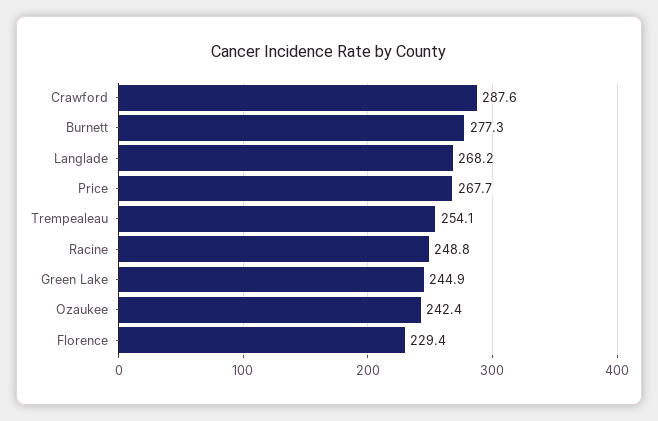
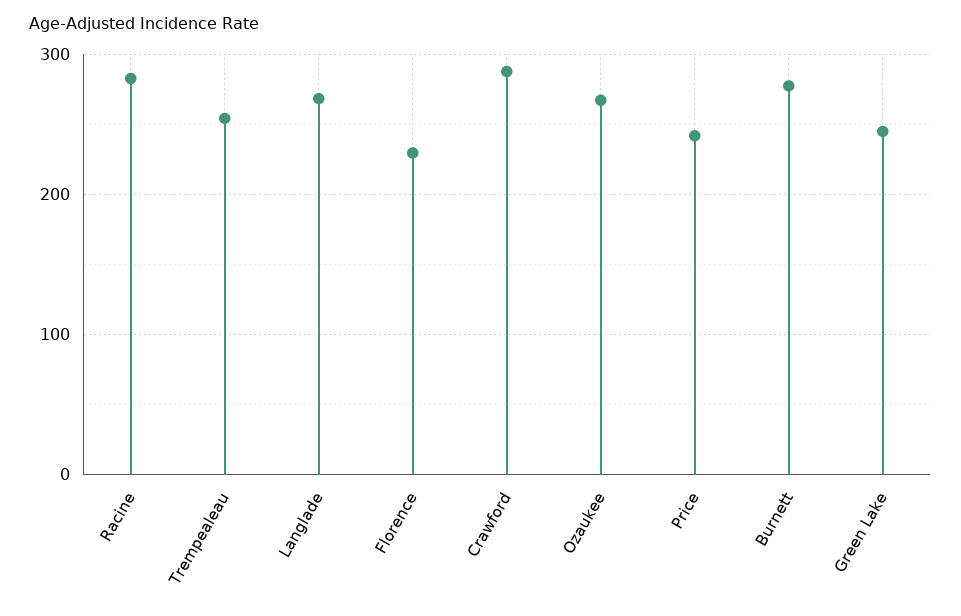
Price: 267.7 -> 240
Racine: 248.8 -> 280
Ozaukee: 242.4 -> 270

